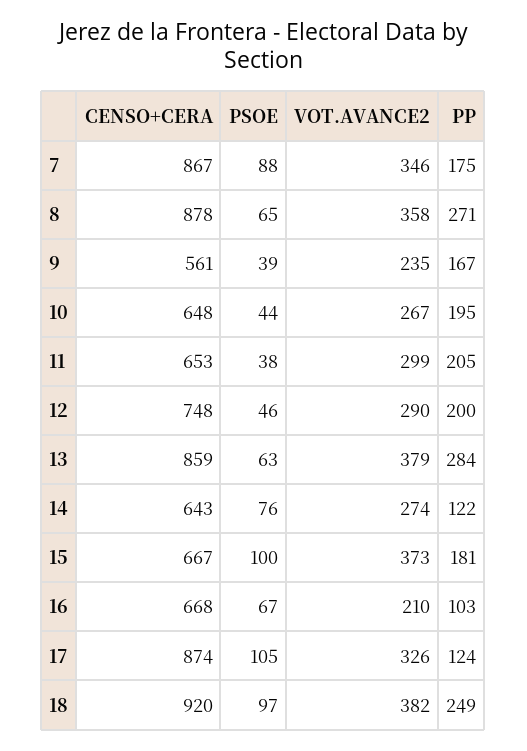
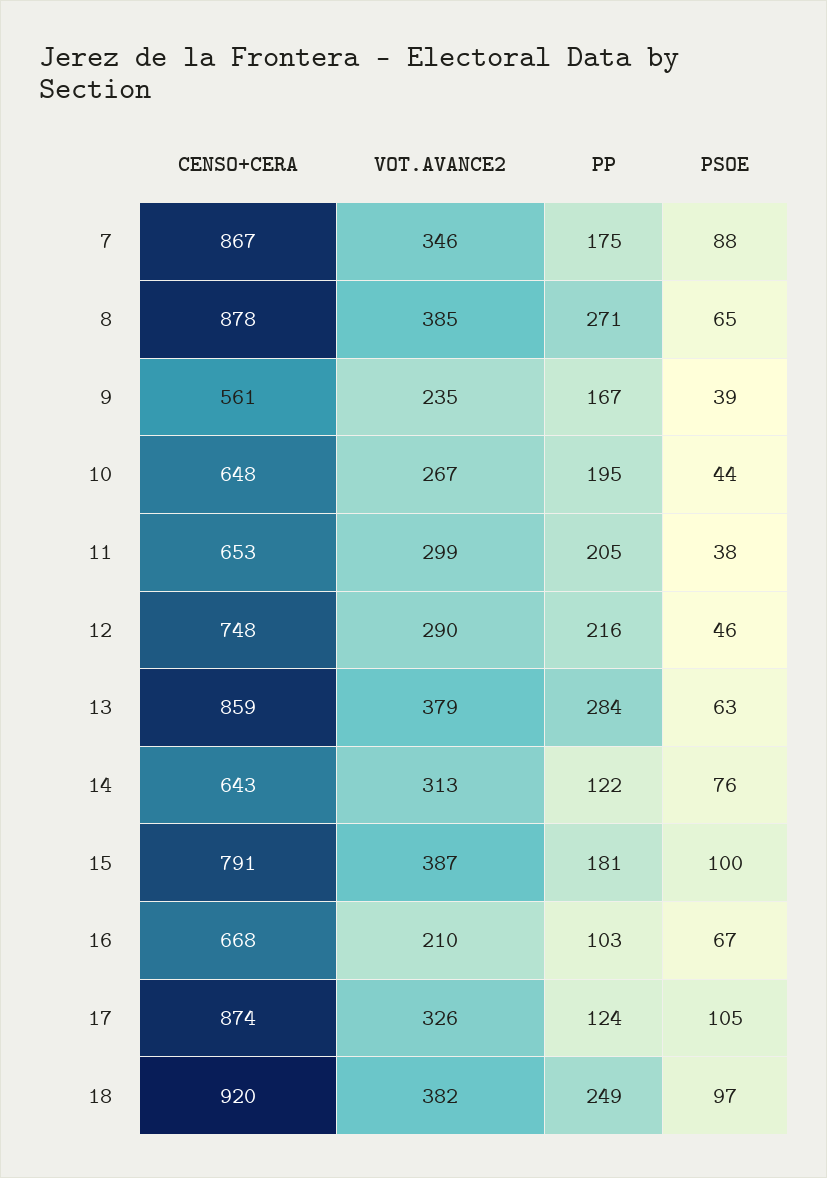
VOT.AVANCE2, 8: 358 -> 385
PP, 12: 200 -> 216
VOT.AVANCE2, 14: 274 -> 313
CENSO+CERA, 15: 667 -> 791
VOT.AVANCE2, 15: 373 -> 387

